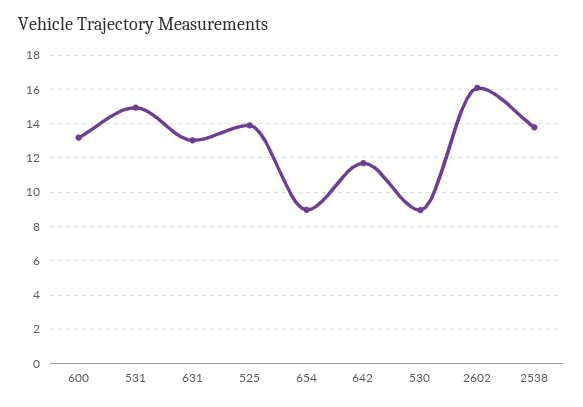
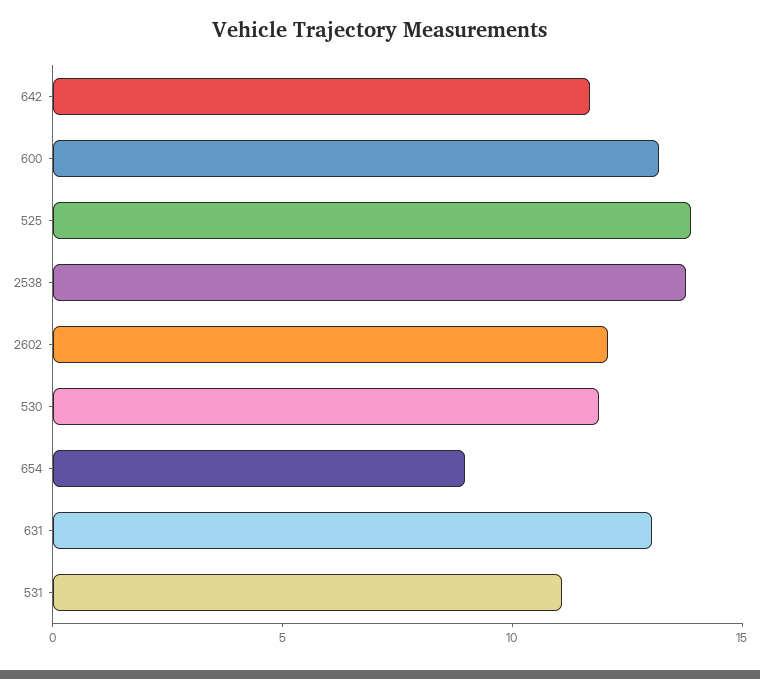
531: 15 -> 11
530: 9 -> 12
2602: 16 -> 12

